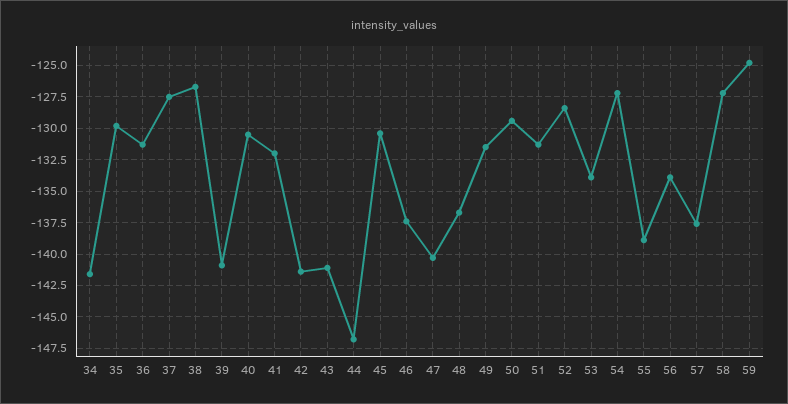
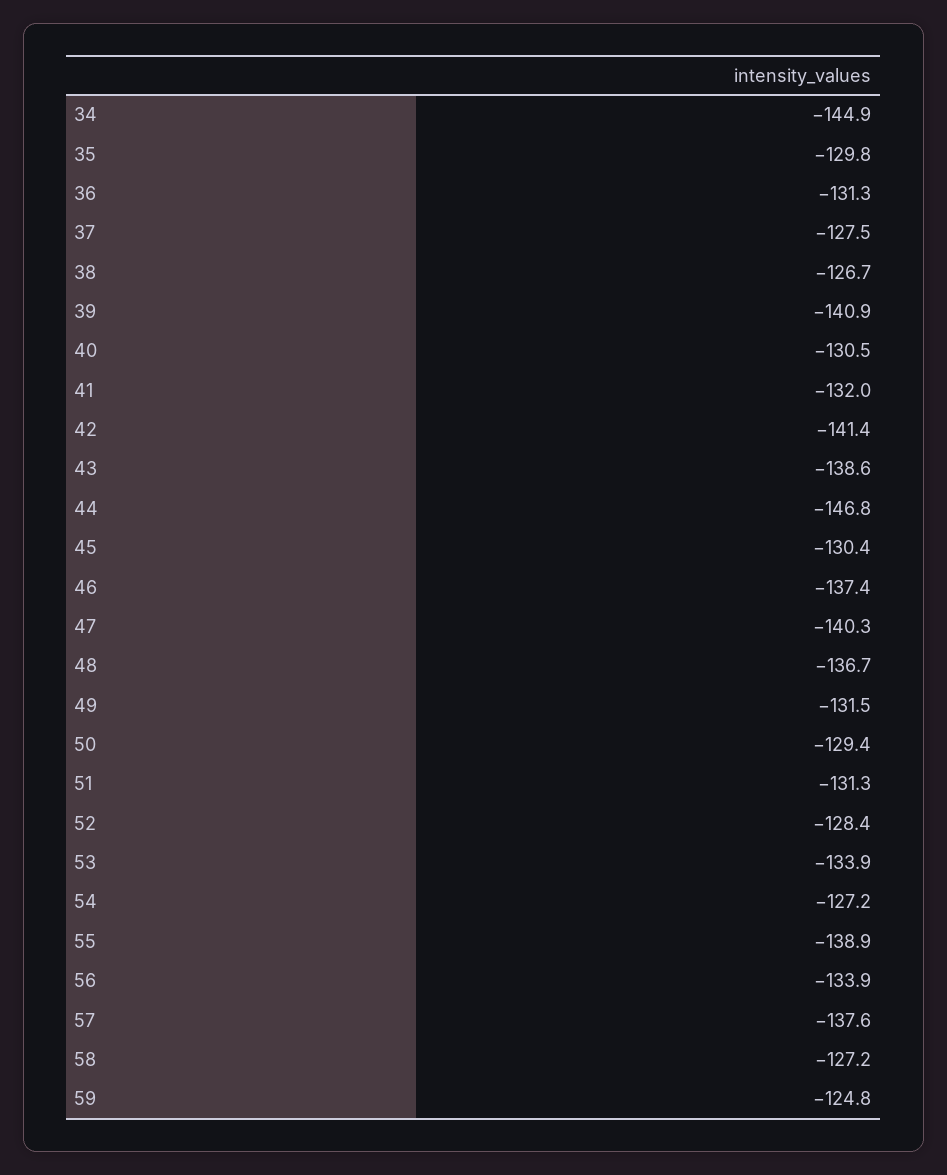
34: -141.5 -> -144.9
43: -141 -> -138.6

